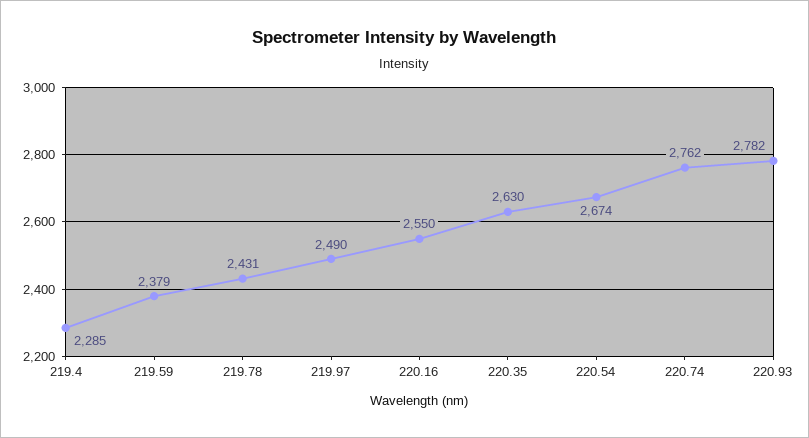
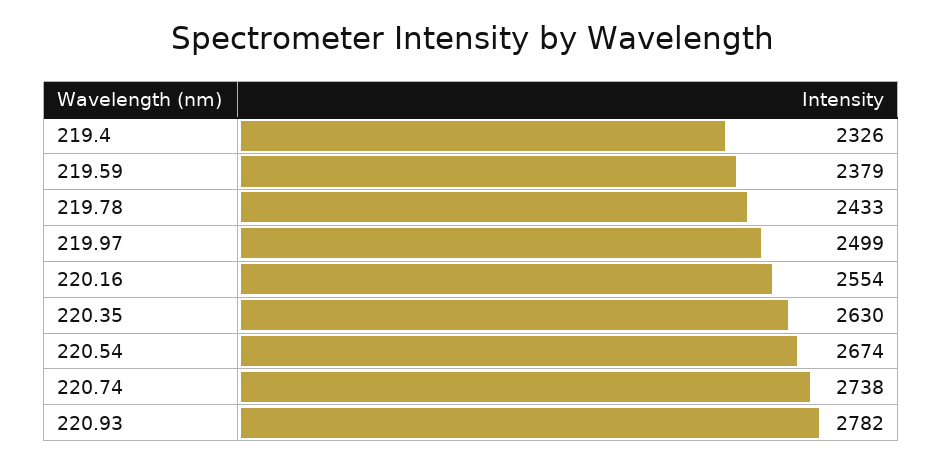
219.4: 2285 -> 2326
219.78: 2431 -> 2433
219.97: 2490 -> 2499
220.16: 2550 -> 2554
220.74: 2762 -> 2738

